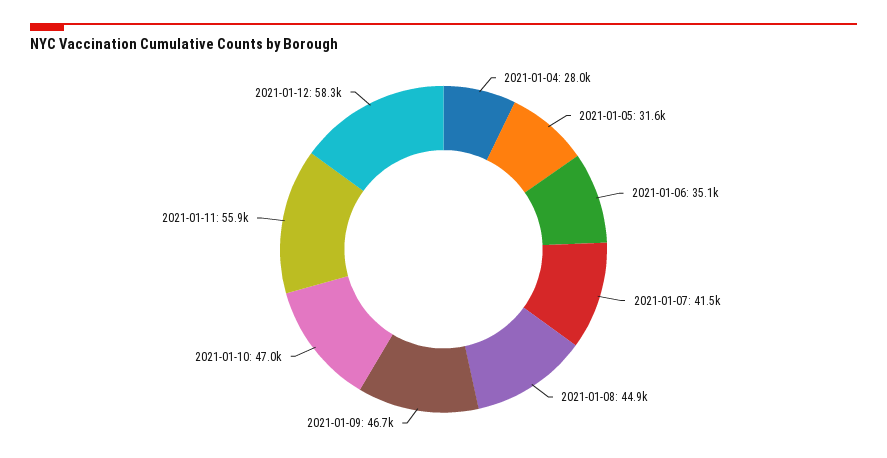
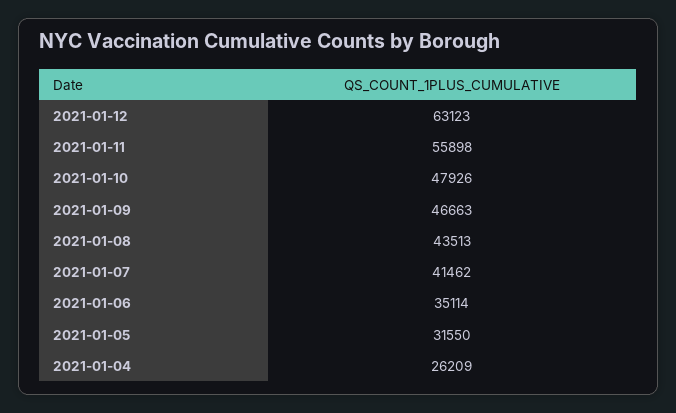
2021-01-04: 28000 -> 26209
2021-01-08: 44900 -> 43513
2021-01-10: 47000 -> 47926
2021-01-12: 58300 -> 63123

